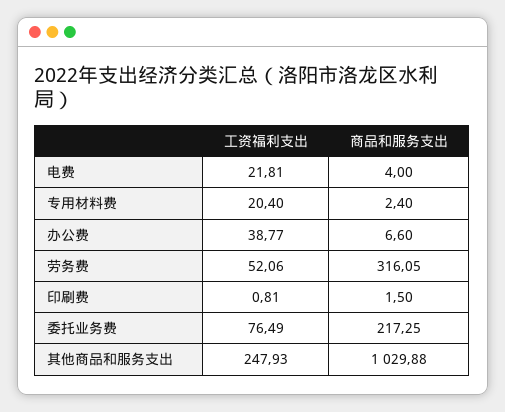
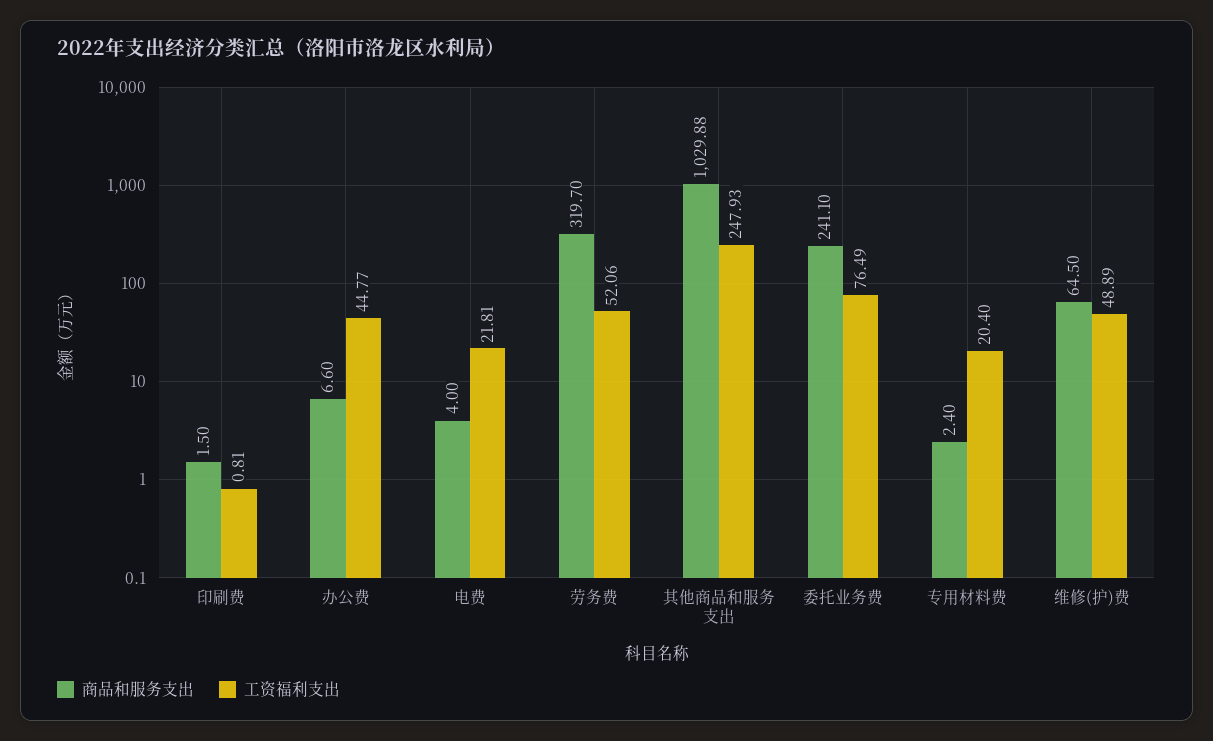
工资福利支出, 办公费: 38.77 -> 44.77
商品和服务支出, 劳务费: 316.05 -> 319.7
商品和服务支出, 委托业务费: 217.25 -> 241.1
商品和服务支出, 维修(护)费: none -> 64.5
工资福利支出, 维修(护)费: none -> 48.89

